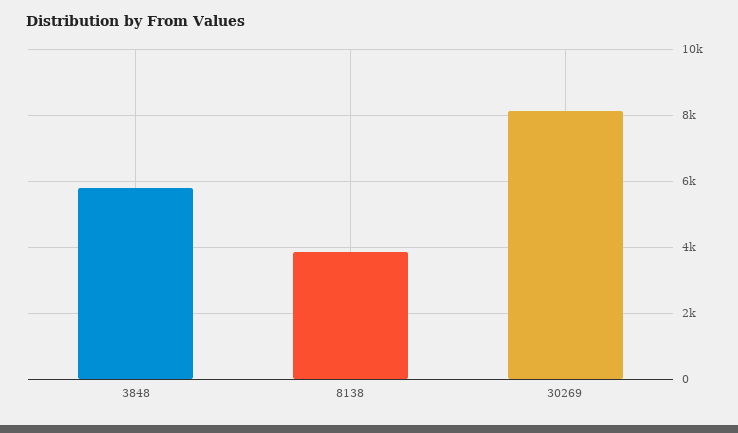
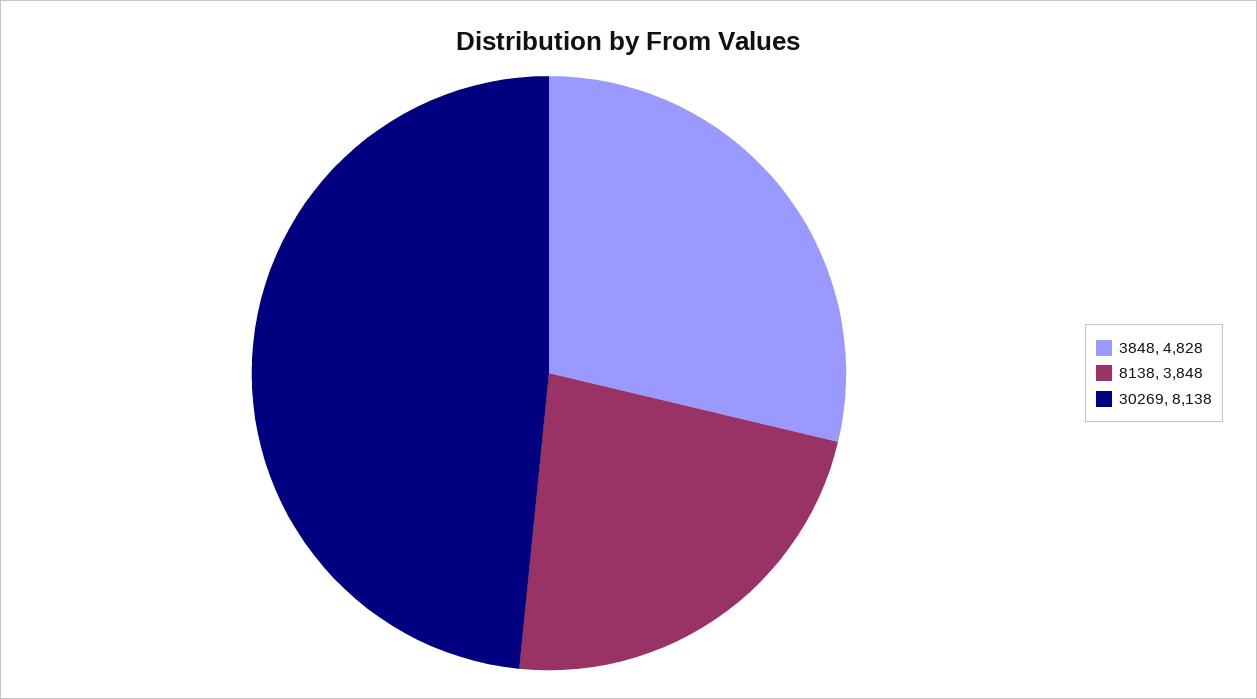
3848: 5800 -> 4828

